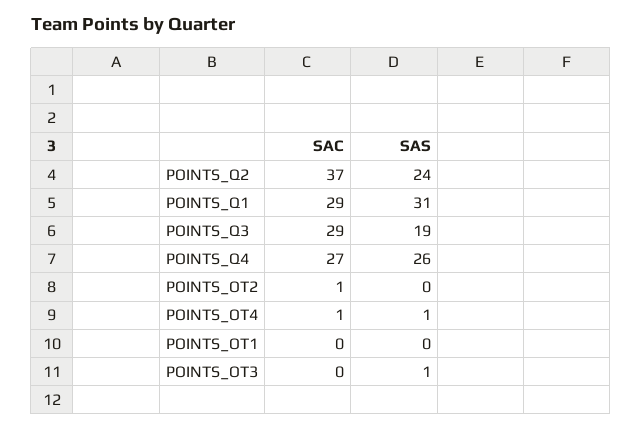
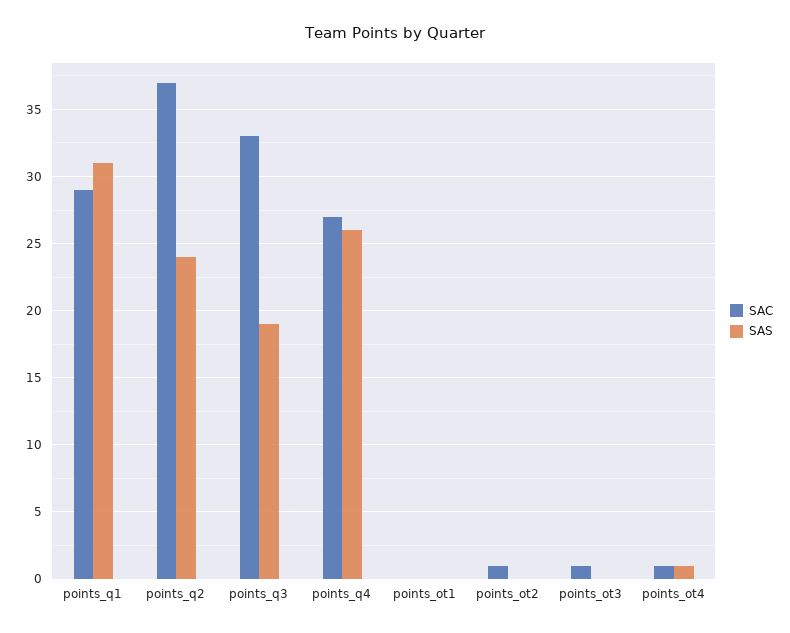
SAC, POINTS_Q3: 29 -> 33
SAC, POINTS_OT3: 0 -> 1
SAS, POINTS_OT3: 1 -> 0

